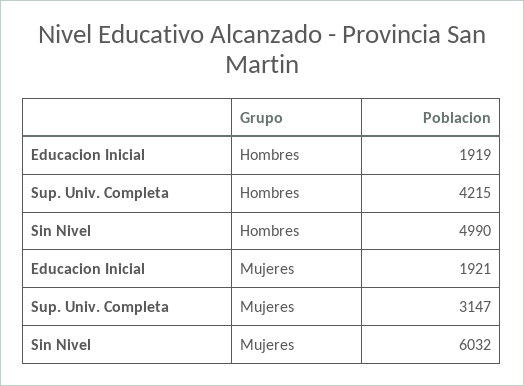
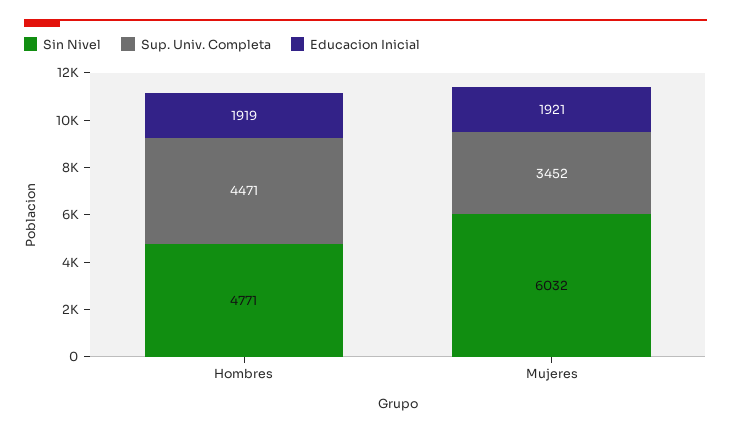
Sup. Univ. Completa, Hombres: 4215 -> 4471
Sin Nivel, Hombres: 4990 -> 4771
Sup. Univ. Completa, Mujeres: 3147 -> 3452

